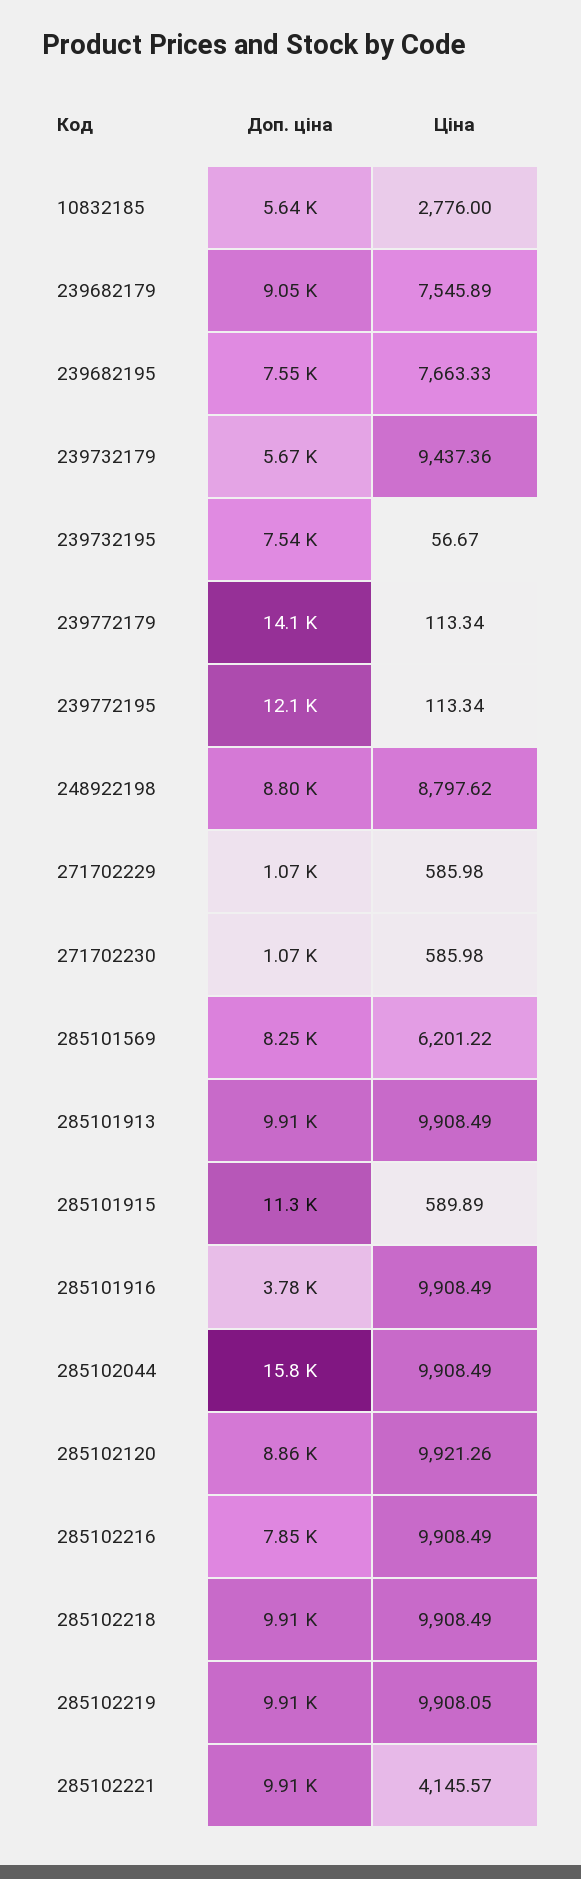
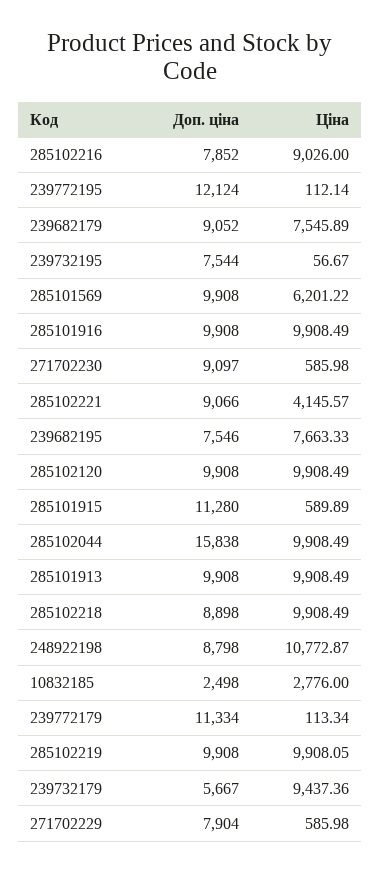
Доп. ціна, 10832185: 5640 -> 2498
Доп. ціна, 239772179: 14100 -> 11334
Ціна, 239772195: 113.34 -> 112.14
Ціна, 248922198: 8797.62 -> 10772.87
Доп. ціна, 271702229: 1070 -> 7904
Доп. ціна, 271702230: 1070 -> 9097
Доп. ціна, 285101569: 8250 -> 9908
Доп. ціна, 285101916: 3780 -> 9908
Доп. ціна, 285102120: 8860 -> 9908
Ціна, 285102120: 9921.26 -> 9908.49
Ціна, 285102216: 9908.49 -> 9026
Доп. ціна, 285102218: 9910 -> 8898
Доп. ціна, 285102221: 9910 -> 9066

